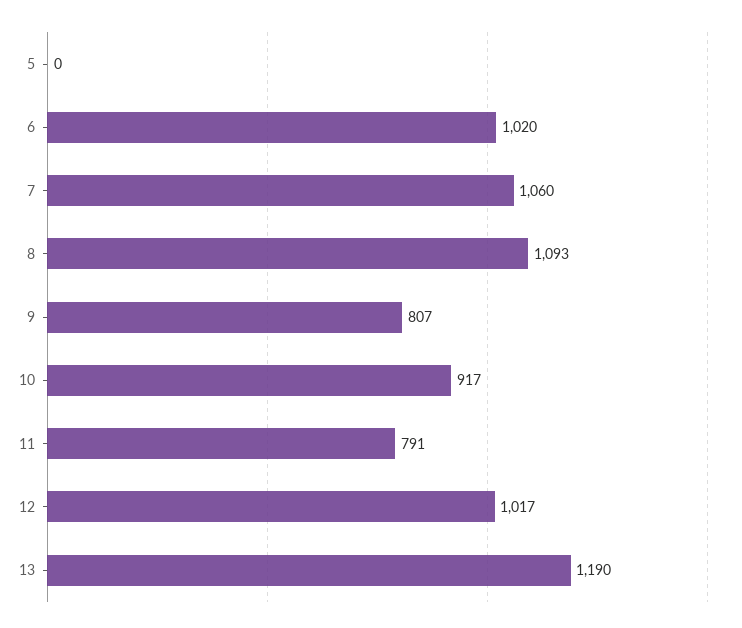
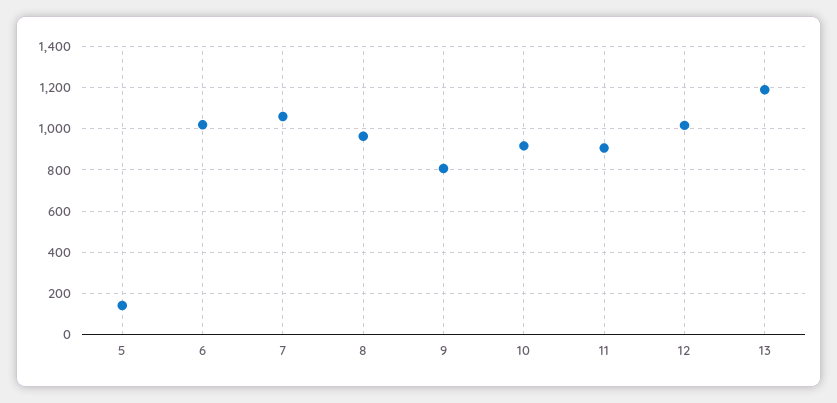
5: 0 -> 150
8: 1093 -> 950
11: 791 -> 900

